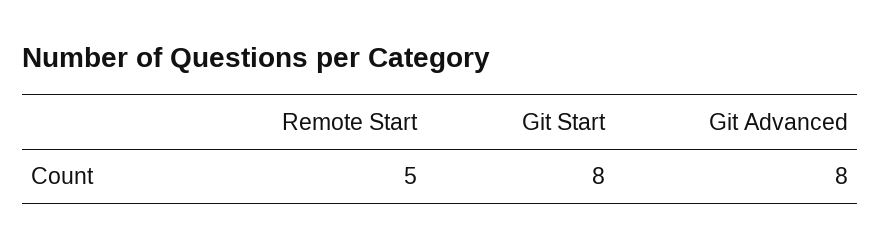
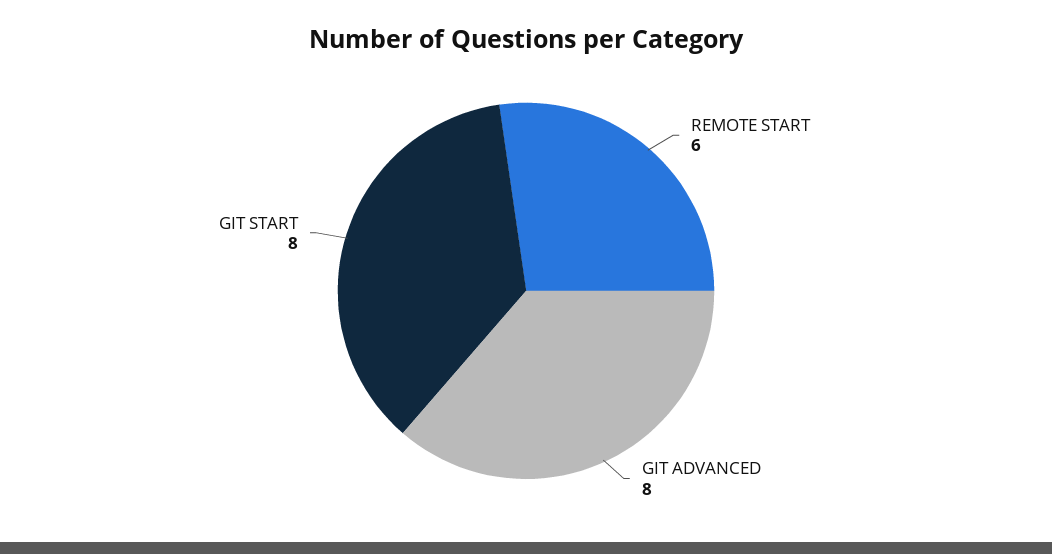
Remote Start: 5 -> 6

